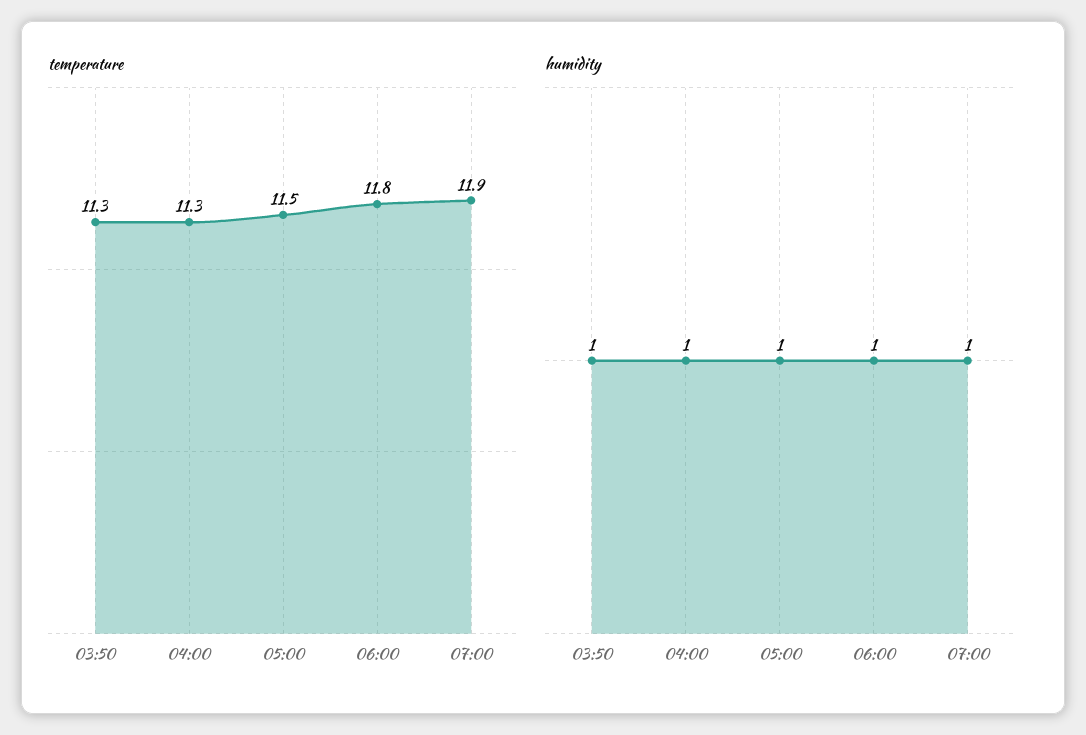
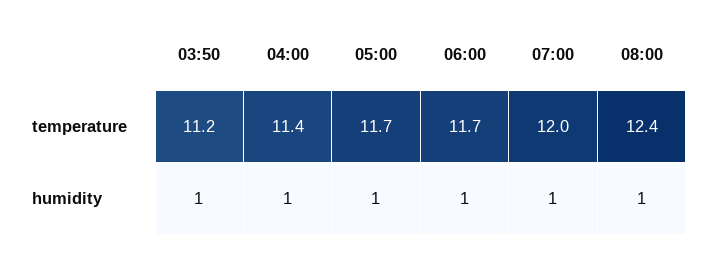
temperature, 03:50: 11.3 -> 11.2
temperature, 04:00: 11.3 -> 11.4
temperature, 05:00: 11.5 -> 11.7
temperature, 06:00: 11.8 -> 11.7
temperature, 07:00: 11.9 -> 12
temperature, 08:00: none -> 12.4
humidity, 08:00: none -> 1

